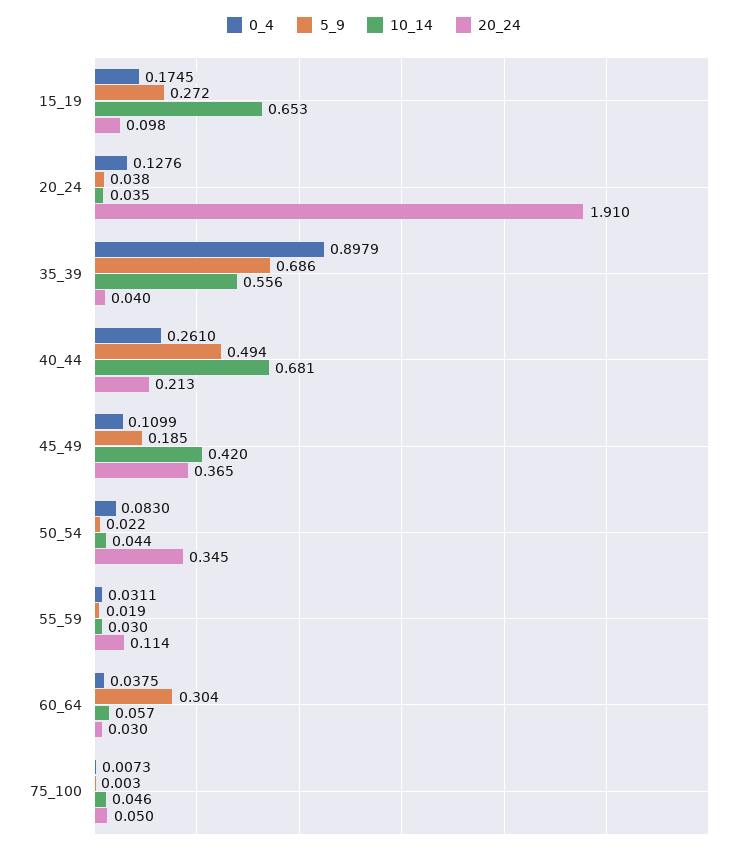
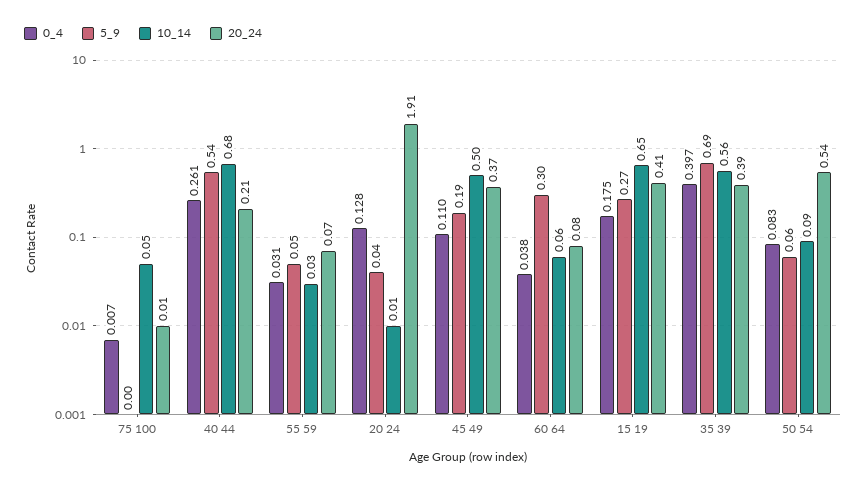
20_24, 15_19: 0.098 -> 0.41
10_14, 20_24: 0.035 -> 0.01
0_4, 35_39: 0.8979 -> 0.397
20_24, 35_39: 0.04 -> 0.39
5_9, 40_44: 0.494 -> 0.54
10_14, 45_49: 0.42 -> 0.5
5_9, 50_54: 0.022 -> 0.06
10_14, 50_54: 0.044 -> 0.09
20_24, 50_54: 0.345 -> 0.54
5_9, 55_59: 0.019 -> 0.05
20_24, 55_59: 0.114 -> 0.07
20_24, 60_64: 0.03 -> 0.08
20_24, 75_100: 0.05 -> 0.01

